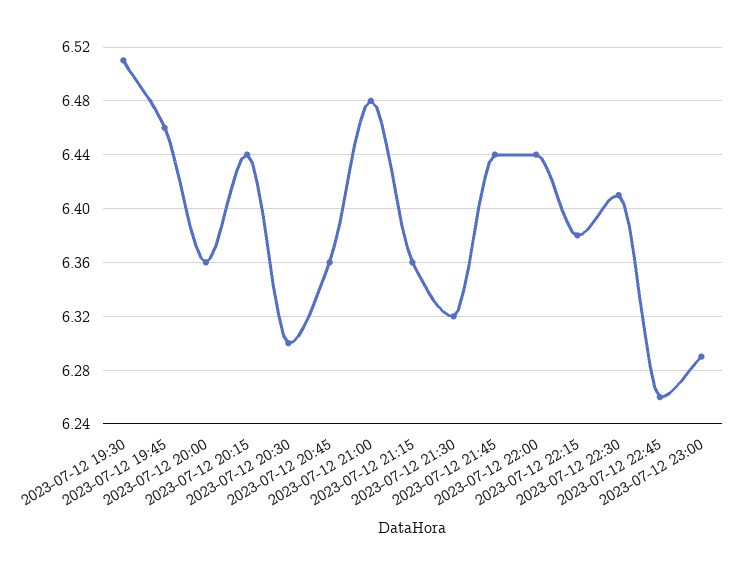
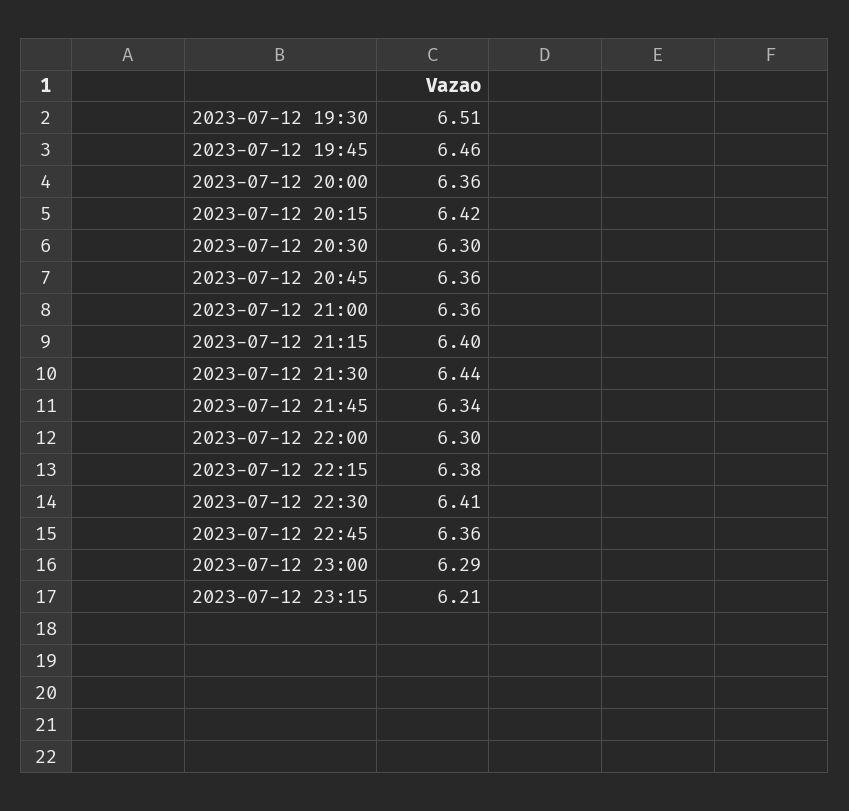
2023-07-12 20:15: 6.44 -> 6.42
2023-07-12 21:00: 6.48 -> 6.36
2023-07-12 21:15: 6.36 -> 6.4
2023-07-12 21:30: 6.32 -> 6.44
2023-07-12 21:45: 6.44 -> 6.34
2023-07-12 22:00: 6.44 -> 6.3
2023-07-12 22:45: 6.26 -> 6.36
2023-07-12 23:15: none -> 6.21

